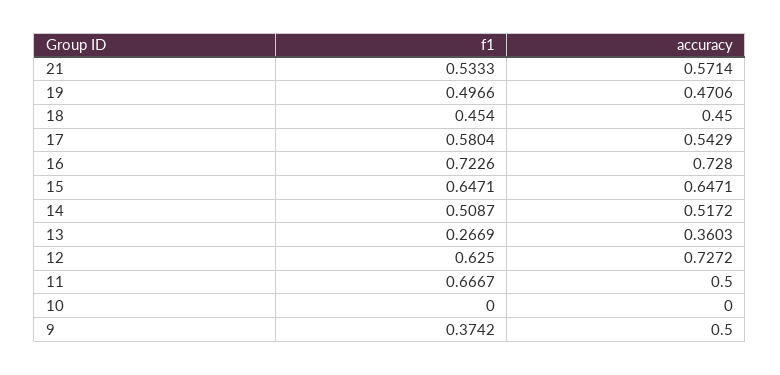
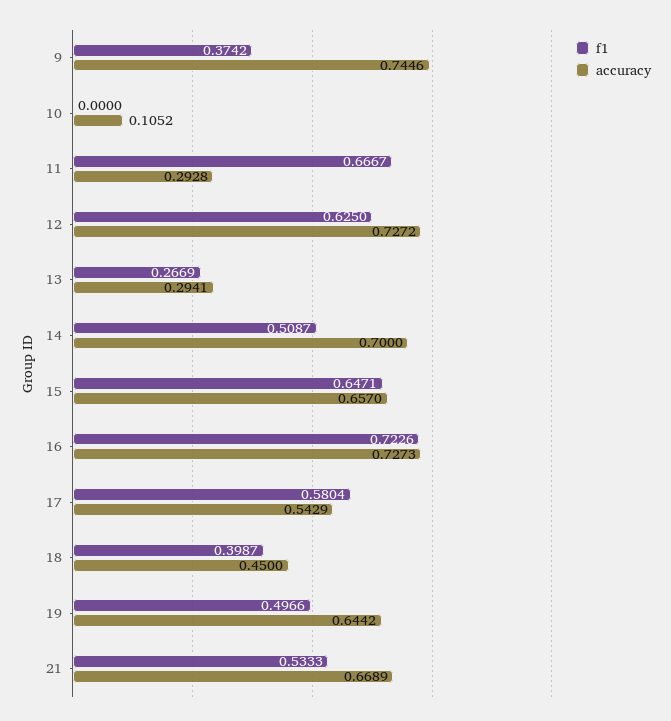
accuracy, 21: 0.5714 -> 0.6689
accuracy, 19: 0.4706 -> 0.6442
f1, 18: 0.454 -> 0.3987
accuracy, 16: 0.728 -> 0.7273
accuracy, 15: 0.6471 -> 0.657
accuracy, 14: 0.5172 -> 0.7
accuracy, 13: 0.3603 -> 0.2941
accuracy, 11: 0.5 -> 0.2928
accuracy, 10: 0 -> 0.1052
accuracy, 9: 0.5 -> 0.7446

